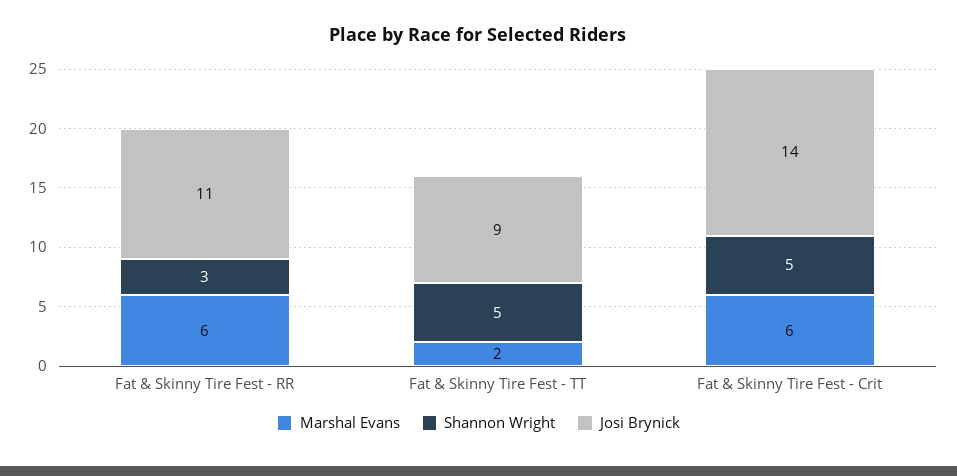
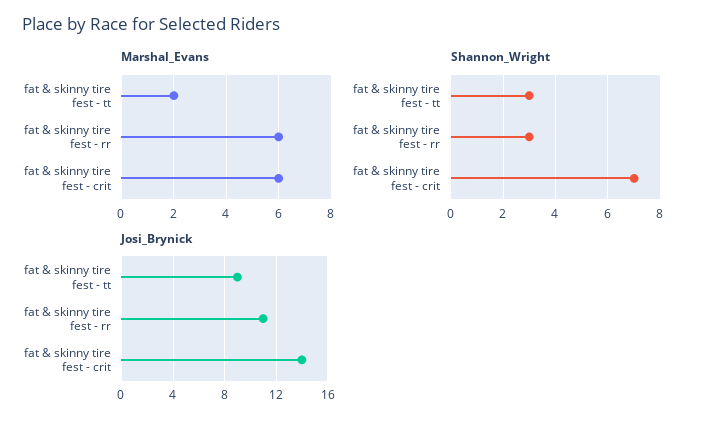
Shannon Wright, Fat & Skinny Tire Fest - TT: 5 -> 3
Shannon Wright, Fat & Skinny Tire Fest - Crit: 5 -> 7

